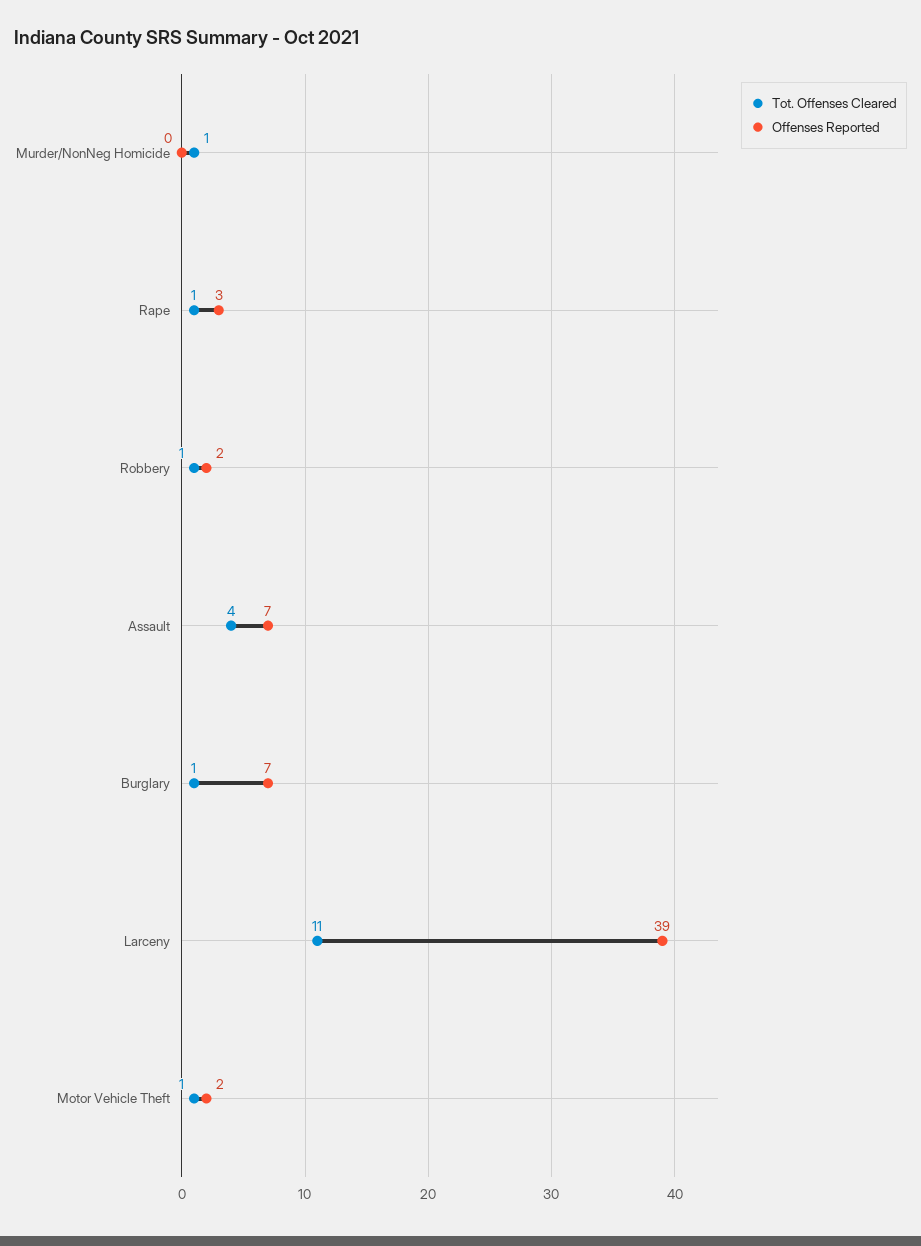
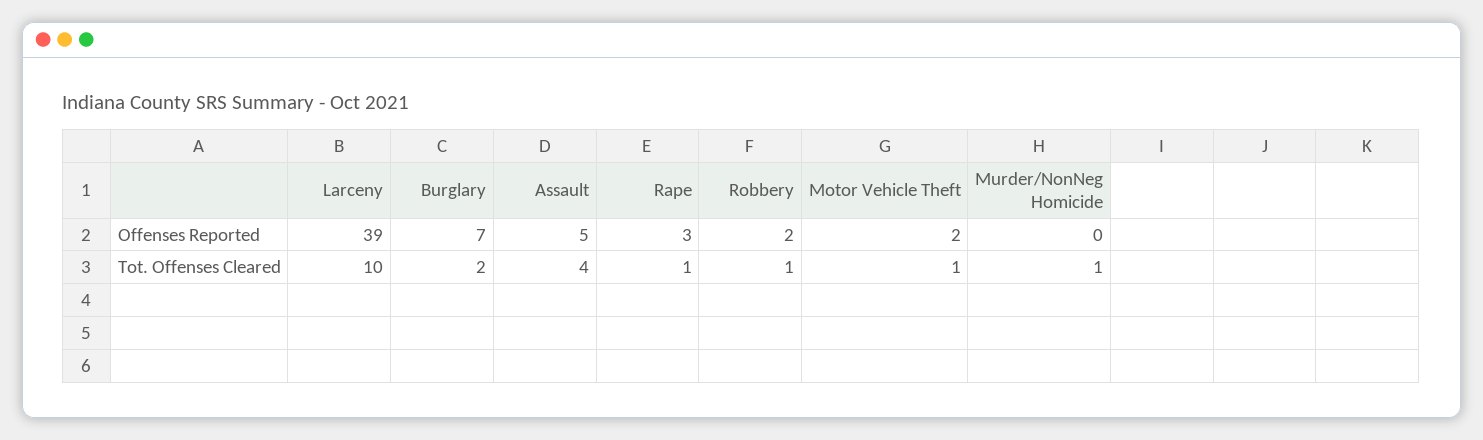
Offenses Reported, Assault: 7 -> 5
Tot. Offenses Cleared, Burglary: 1 -> 2
Tot. Offenses Cleared, Larceny: 11 -> 10

